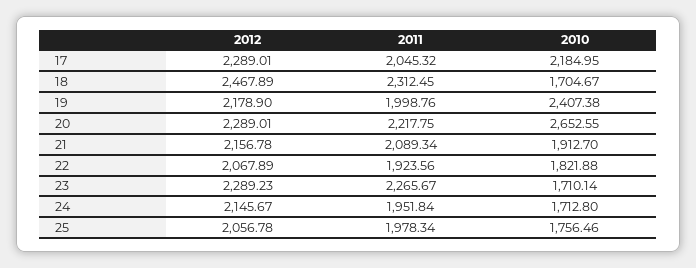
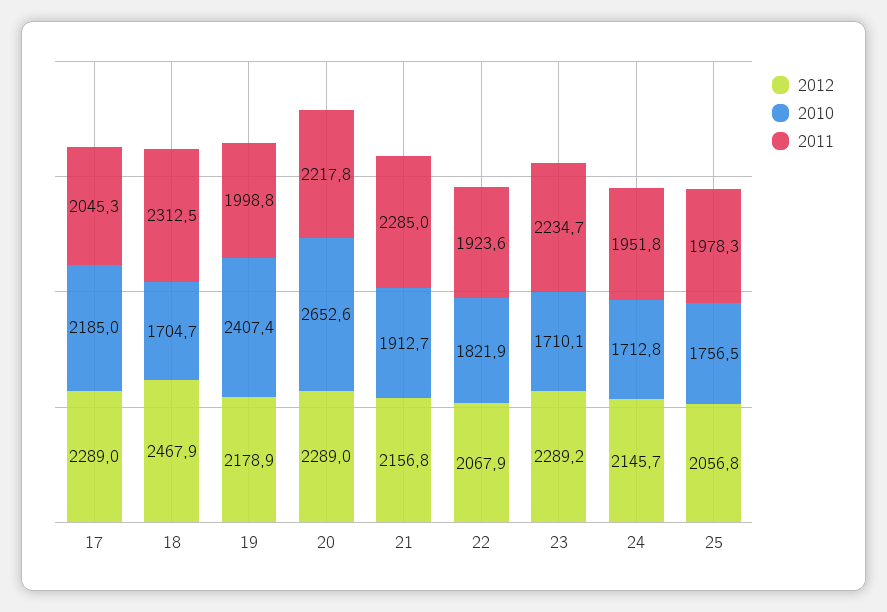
2011, 21: 2089.34 -> 2285
2011, 23: 2265.67 -> 2234.7

